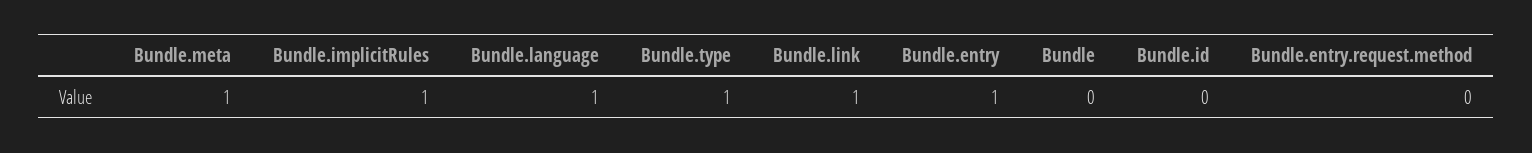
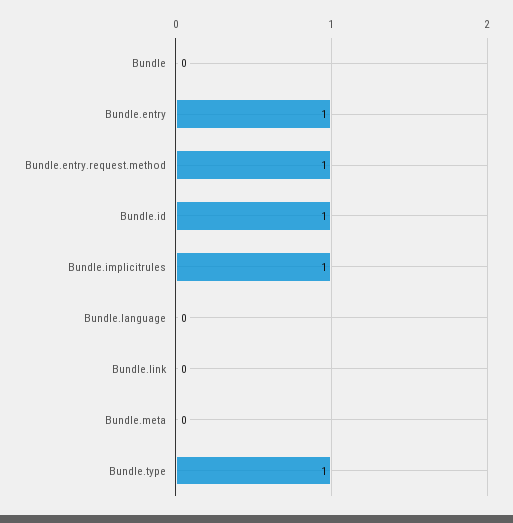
Bundle.meta: 1 -> 0
Bundle.language: 1 -> 0
Bundle.link: 1 -> 0
Bundle.id: 0 -> 1
Bundle.entry.request.method: 0 -> 1

